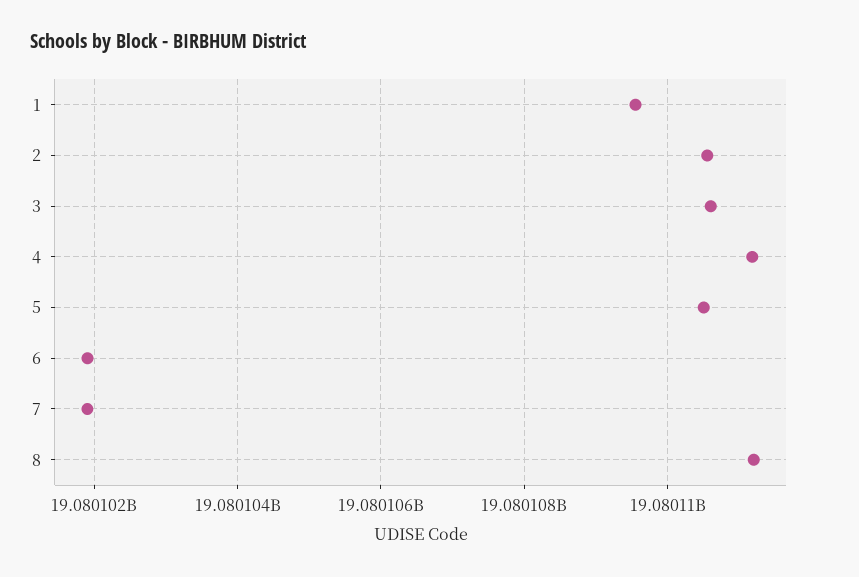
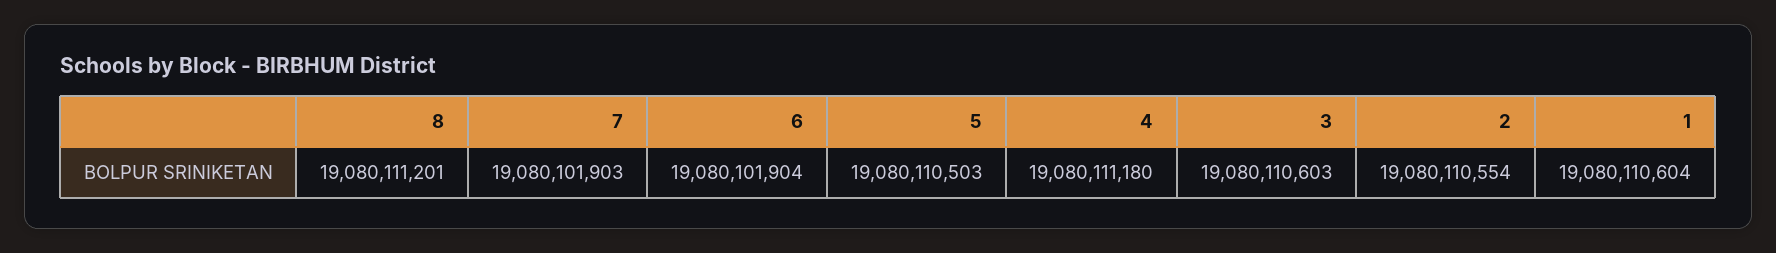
1: 19080109600 -> 19080110604

